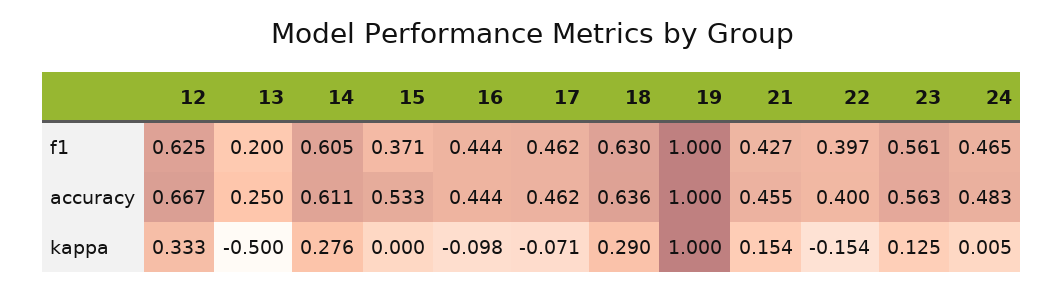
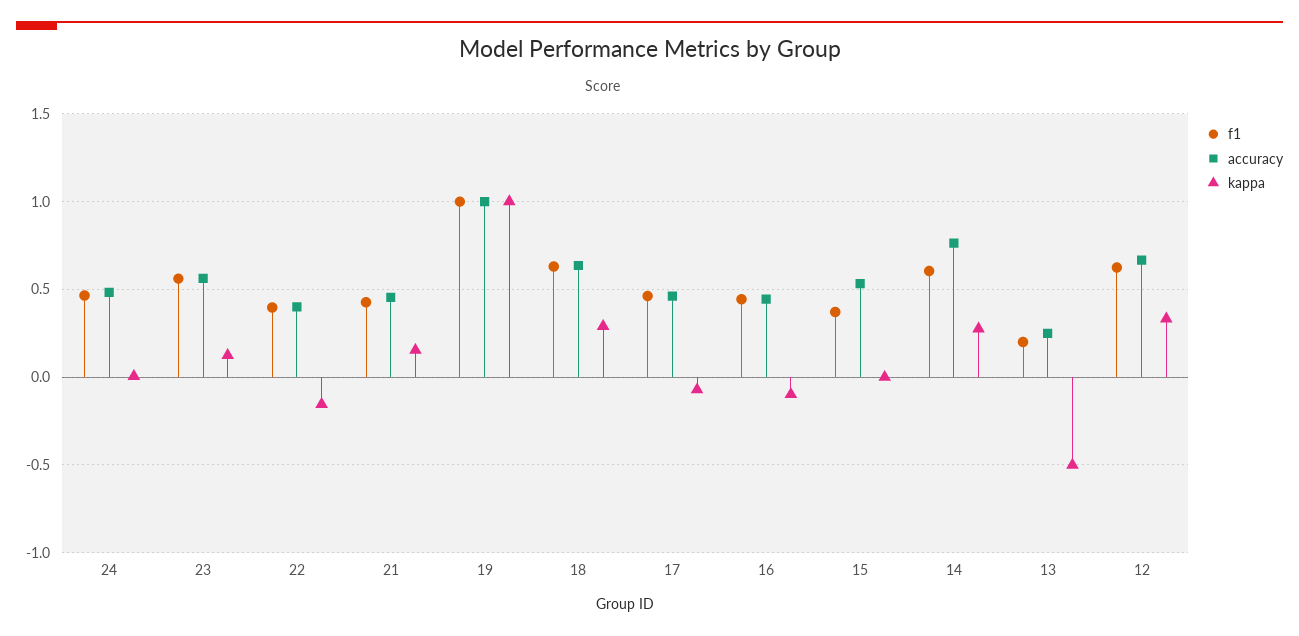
accuracy, 14: 0.611 -> 0.75

